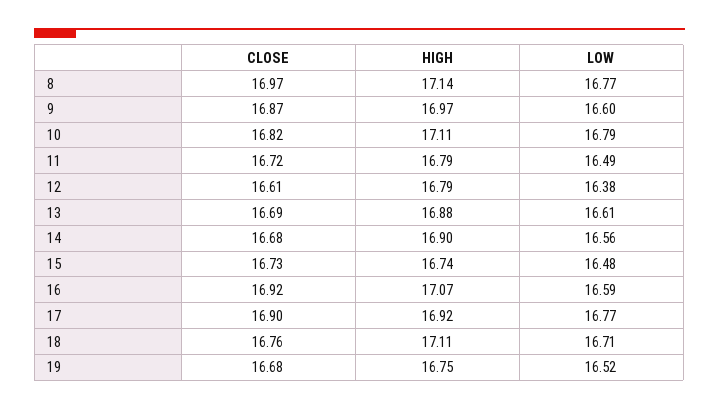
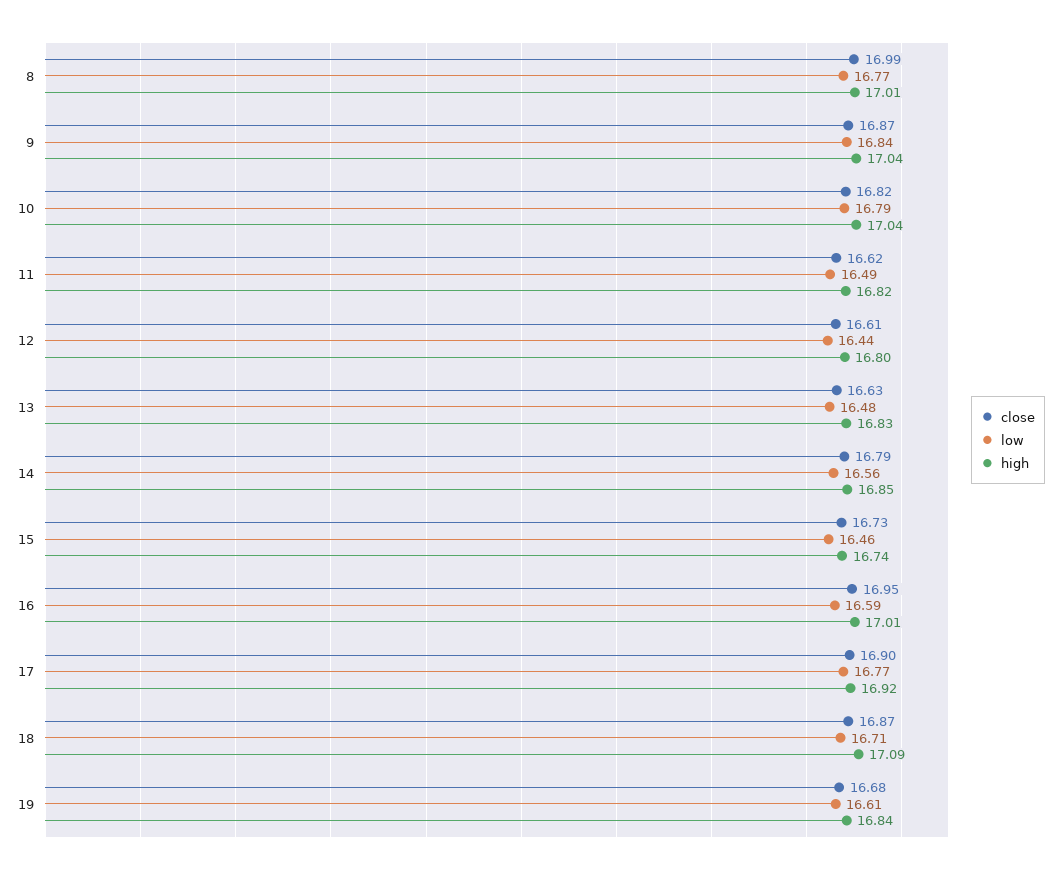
CLOSE, 8: 16.97 -> 16.99
HIGH, 8: 17.14 -> 17.01
HIGH, 9: 16.97 -> 17.04
LOW, 9: 16.6 -> 16.84
HIGH, 10: 17.11 -> 17.04
CLOSE, 11: 16.72 -> 16.62
HIGH, 11: 16.79 -> 16.82
HIGH, 12: 16.79 -> 16.8
LOW, 12: 16.38 -> 16.44
CLOSE, 13: 16.69 -> 16.63
HIGH, 13: 16.88 -> 16.83
LOW, 13: 16.61 -> 16.48
CLOSE, 14: 16.68 -> 16.79
HIGH, 14: 16.9 -> 16.85
LOW, 15: 16.48 -> 16.46
CLOSE, 16: 16.92 -> 16.95
HIGH, 16: 17.07 -> 17.01
CLOSE, 18: 16.76 -> 16.87
HIGH, 18: 17.11 -> 17.09
HIGH, 19: 16.75 -> 16.84
LOW, 19: 16.52 -> 16.61

